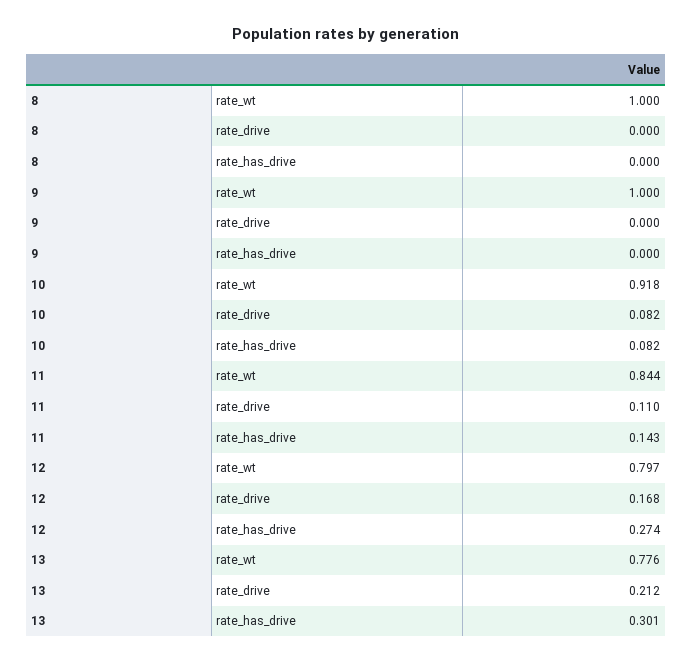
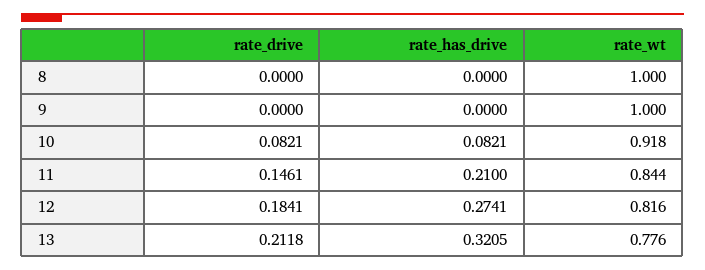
11, rate_drive: 0.11 -> 0.1461
11, rate_has_drive: 0.143 -> 0.21
12, rate_wt: 0.797 -> 0.816
12, rate_drive: 0.168 -> 0.1841
13, rate_has_drive: 0.301 -> 0.3205

